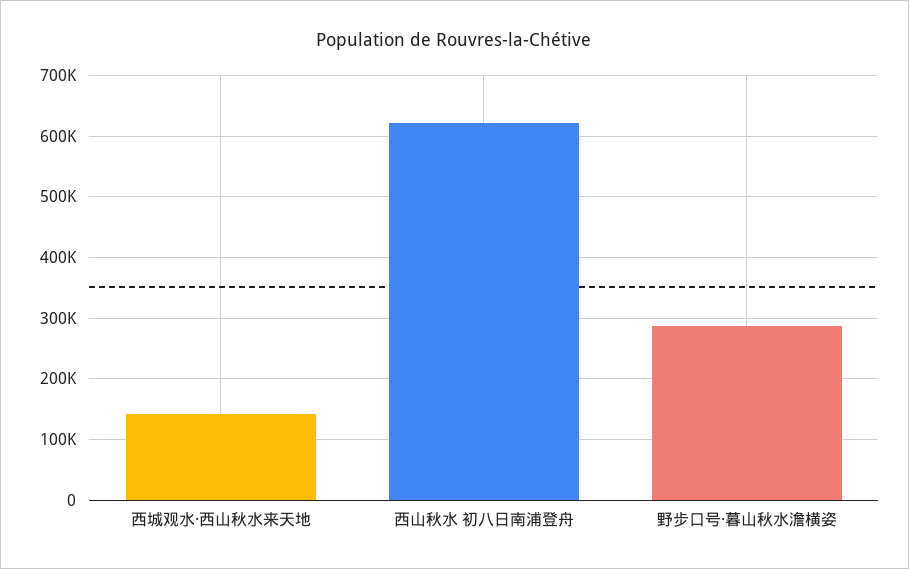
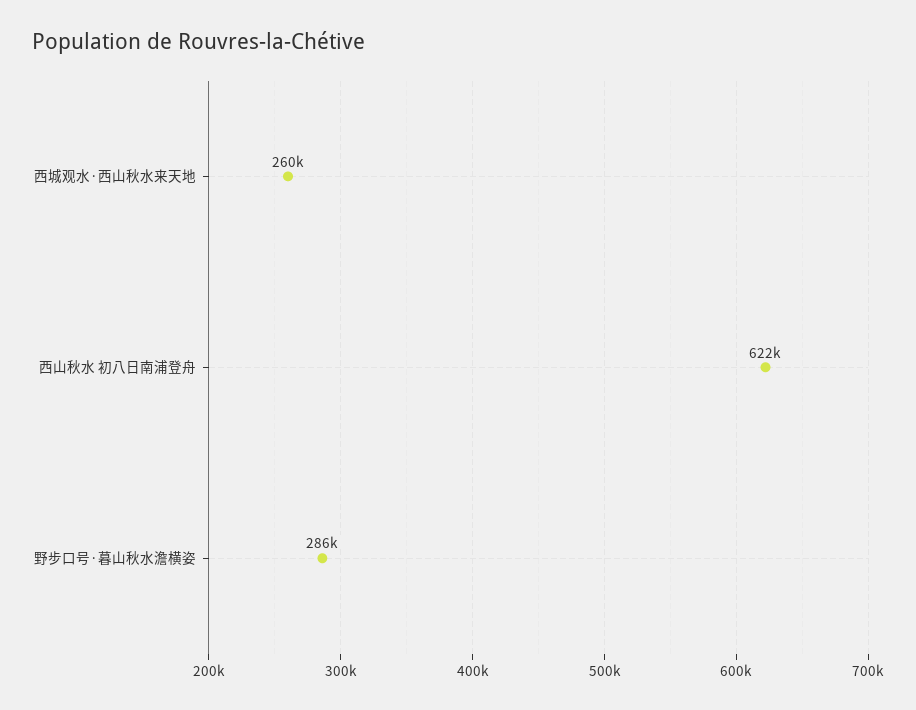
西城观水·西山秋水来天地: 140000 -> 260000

